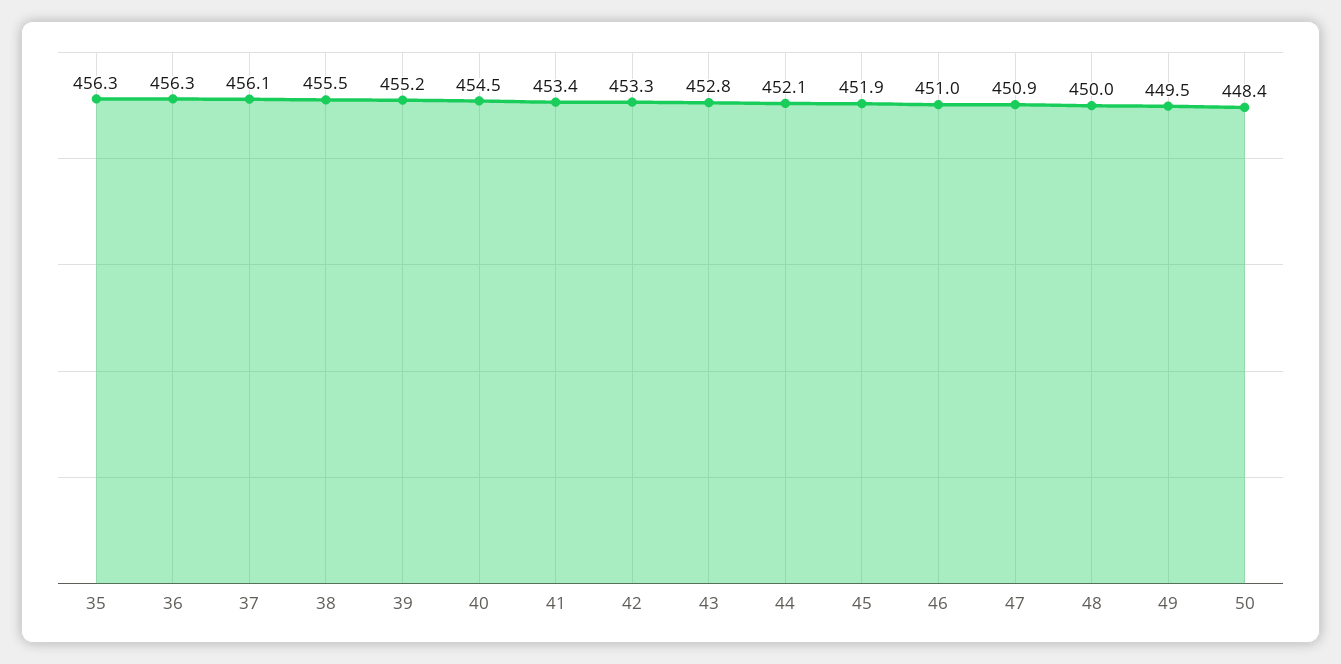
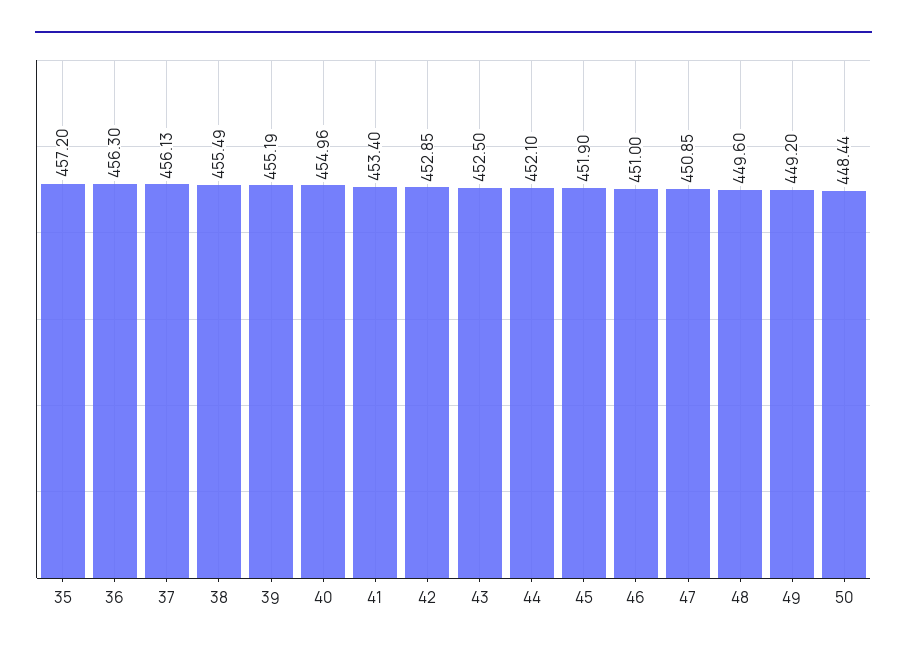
35: 456.3 -> 457.2
40: 454.5 -> 454.96
42: 453.3 -> 452.85
43: 452.8 -> 452.5
48: 450 -> 449.6
49: 449.5 -> 449.2

